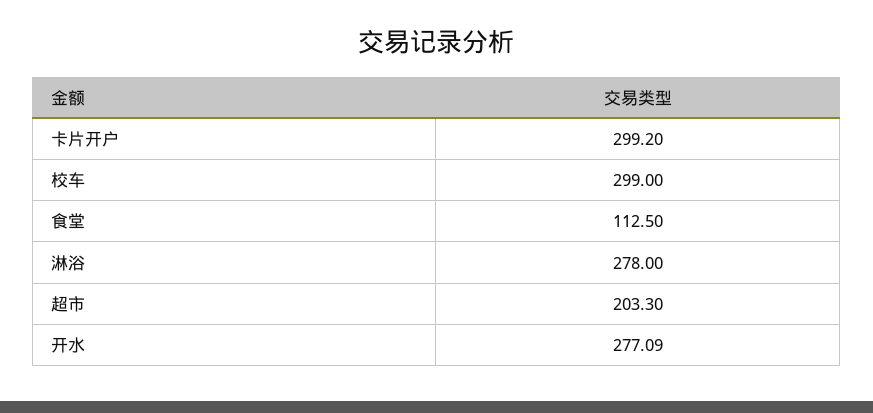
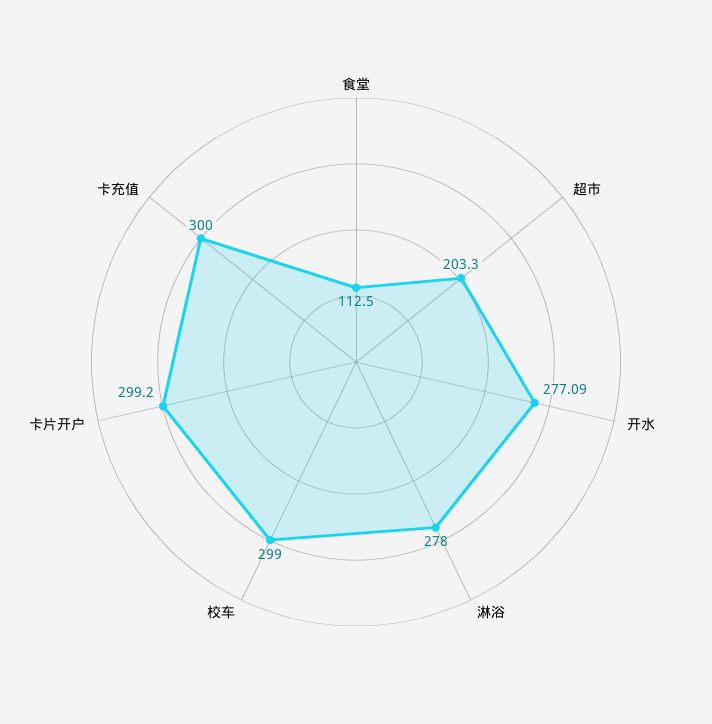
卡充值: none -> 300

